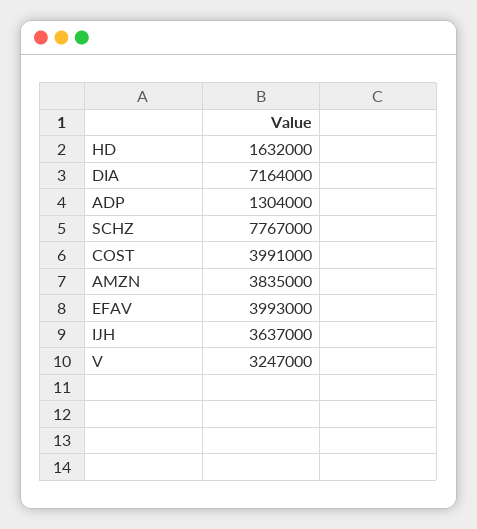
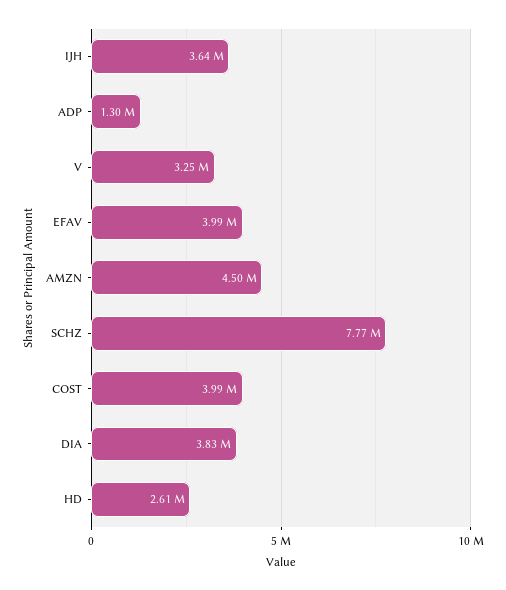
HD: 1632000 -> 2610000
DIA: 7164000 -> 3830000
AMZN: 3835000 -> 4500000

